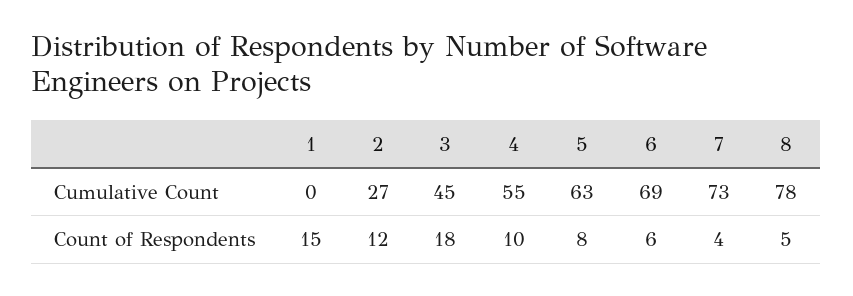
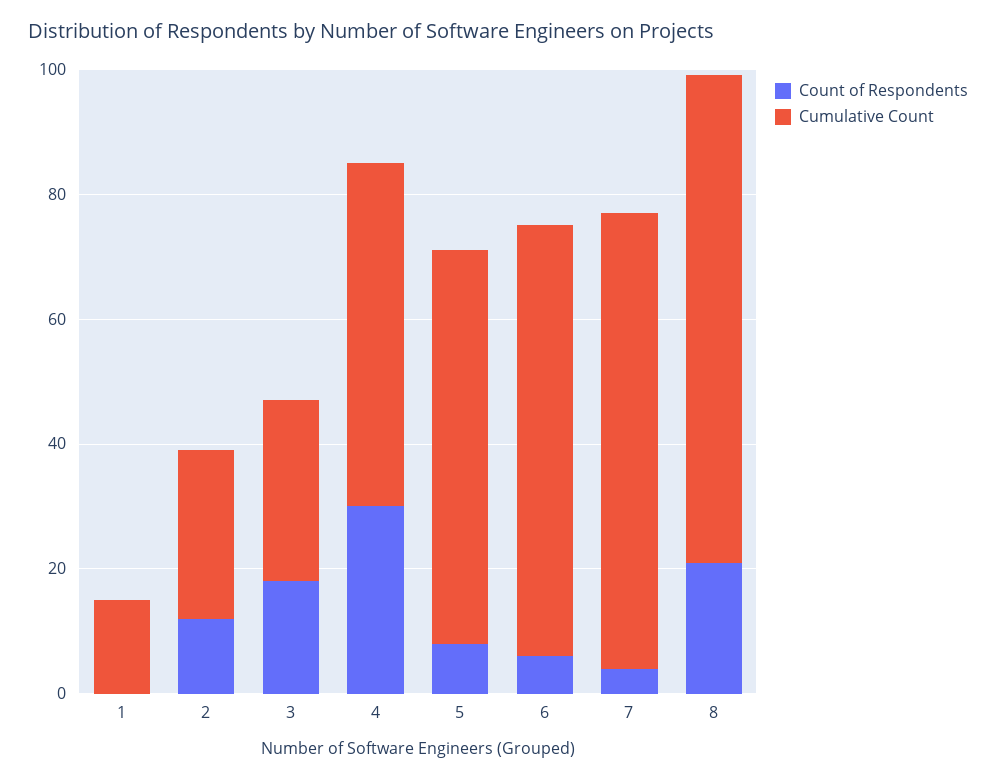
Cumulative Count, 1: 0 -> 15
Cumulative Count, 3: 45 -> 30
Count of Respondents, 1: 15 -> 0
Count of Respondents, 4: 10 -> 30
Count of Respondents, 8: 5 -> 20

